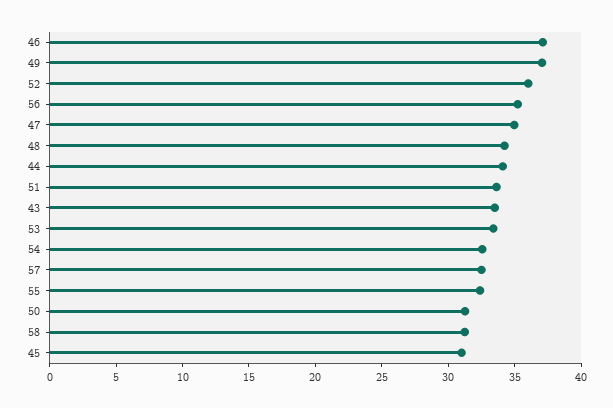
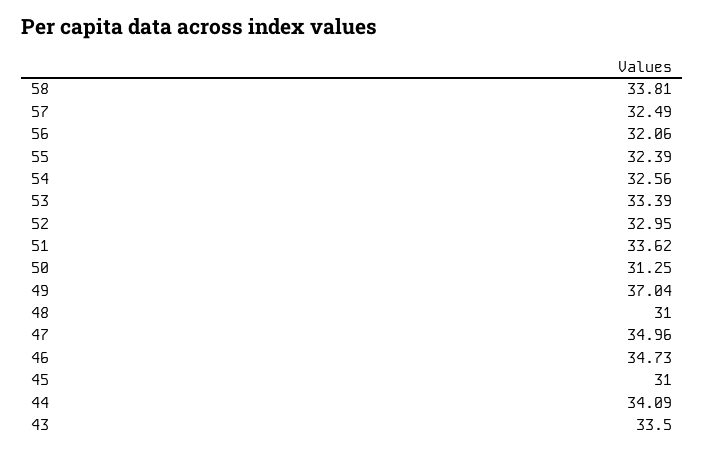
46: 37 -> 34.73
52: 36 -> 32.95
56: 35 -> 32.06
48: 34 -> 31
58: 31 -> 33.81

